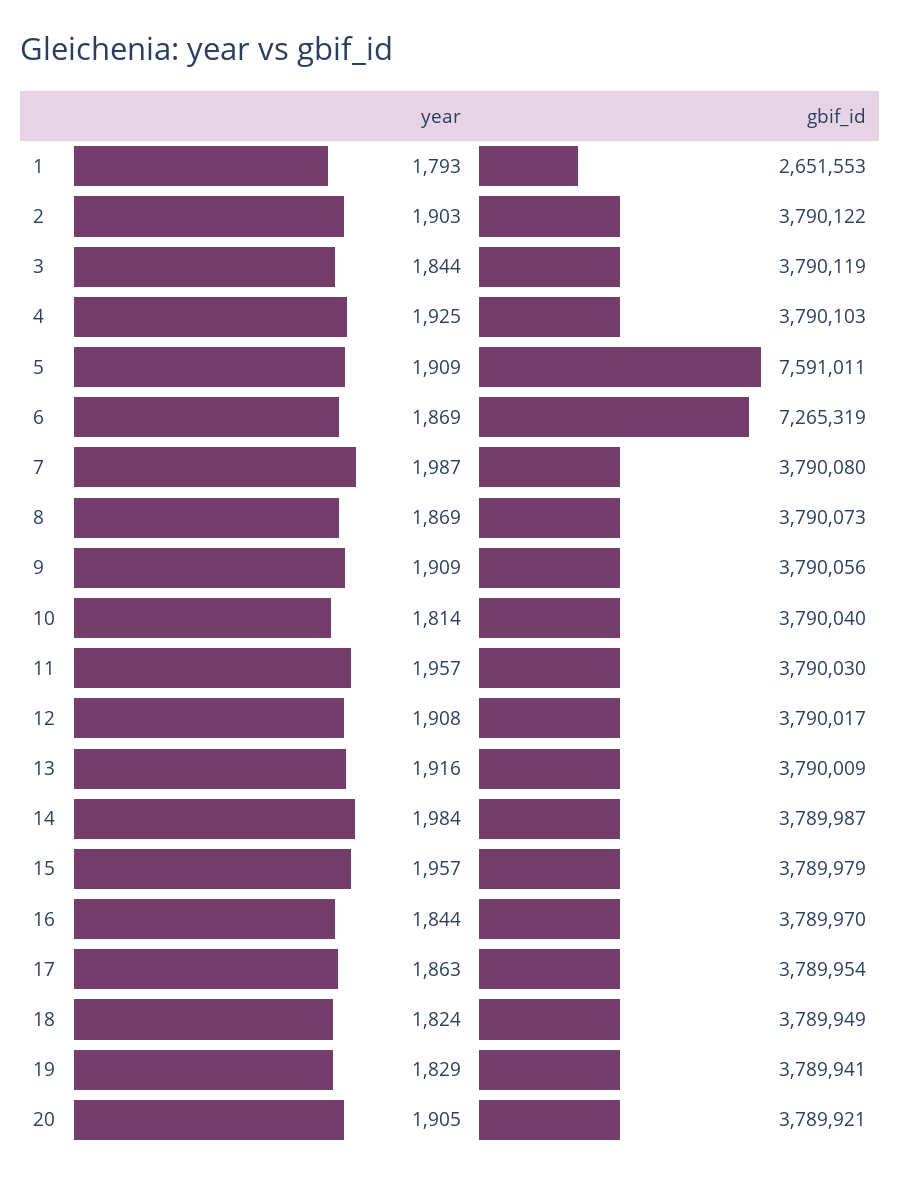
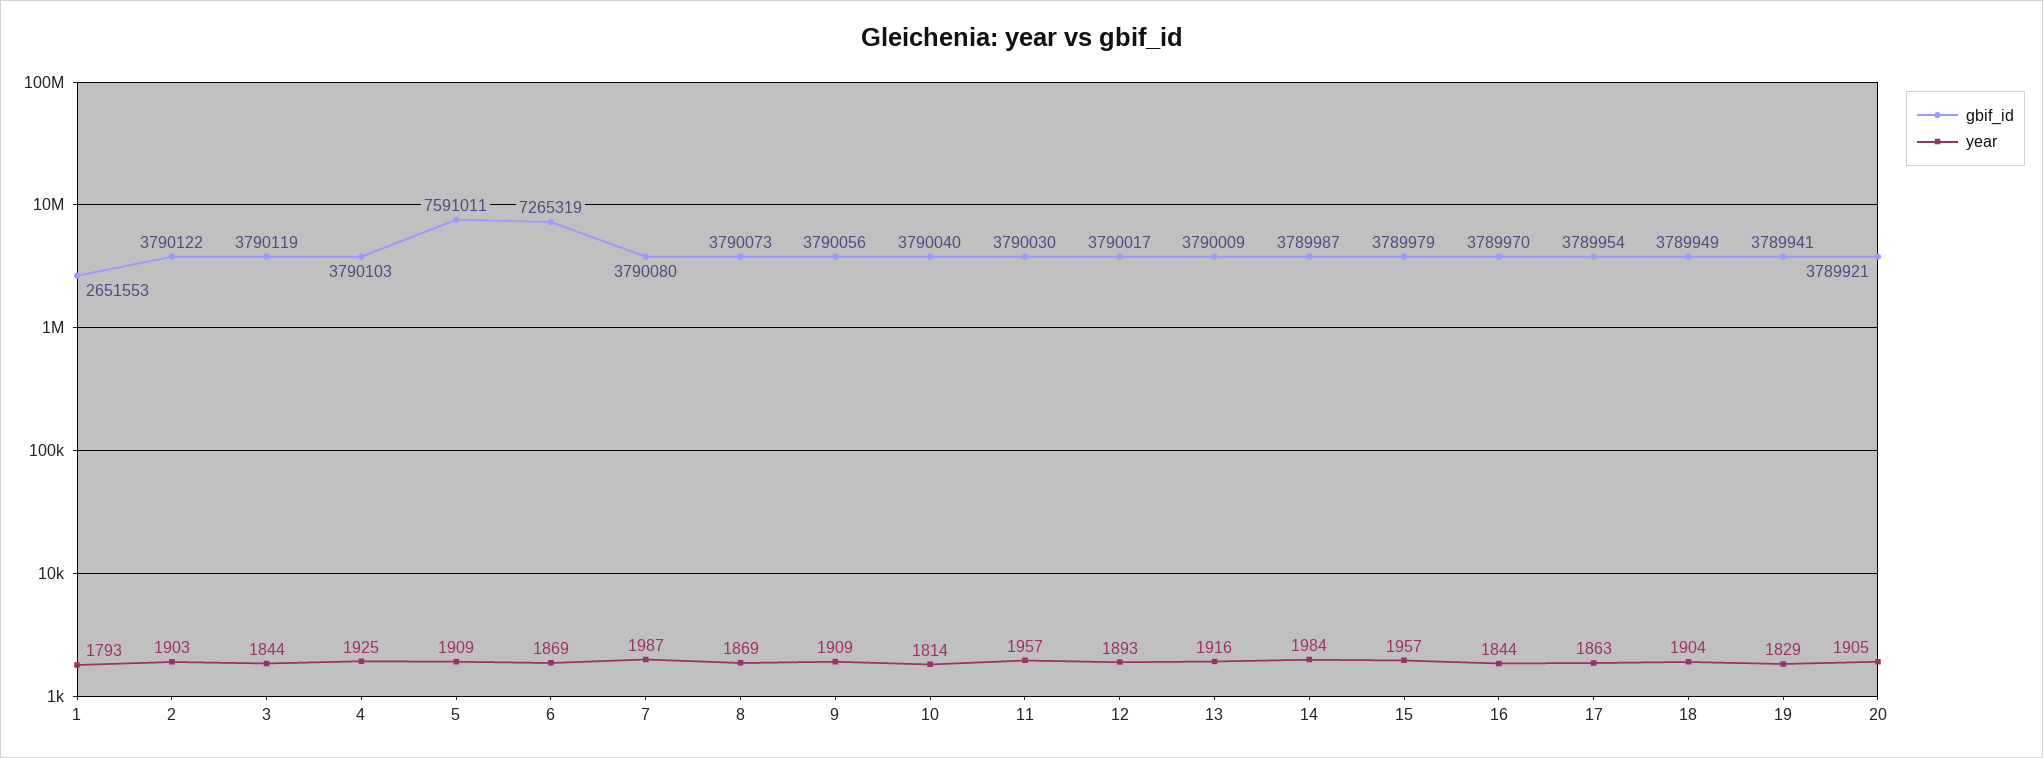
year, 12: 1908 -> 1893
year, 18: 1824 -> 1904

